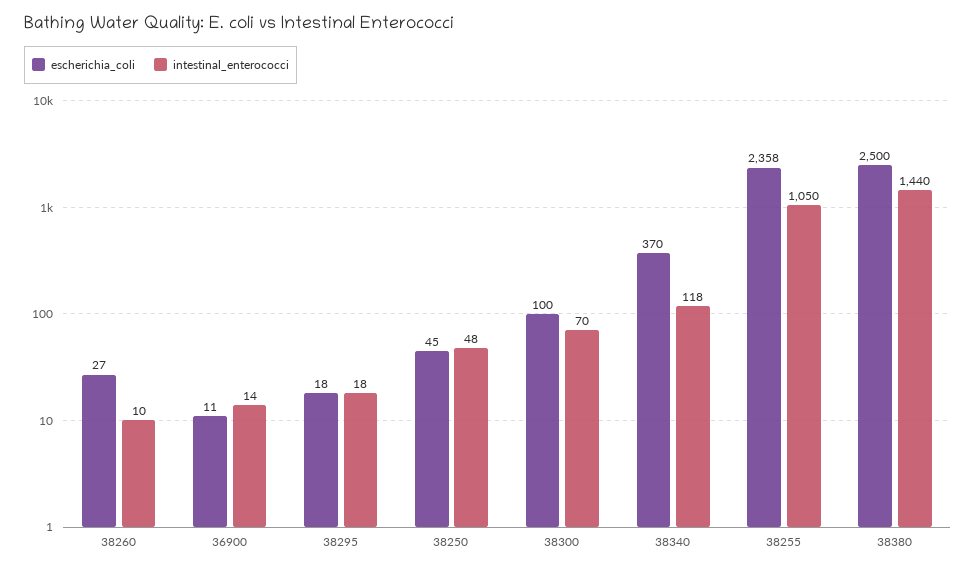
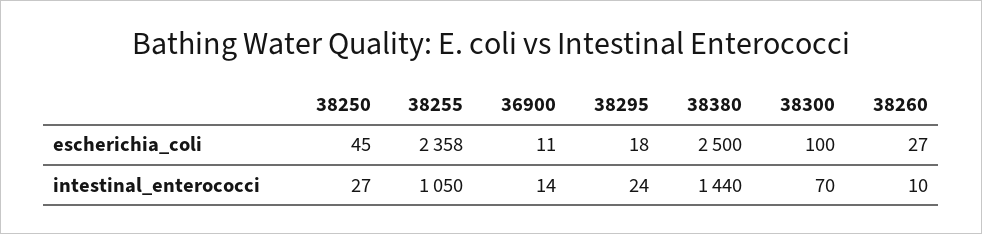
intestinal_enterococci, 38295: 18 -> 24
intestinal_enterococci, 38250: 48 -> 27
escherichia_coli, 38340: 370 -> none
intestinal_enterococci, 38340: 118 -> none

